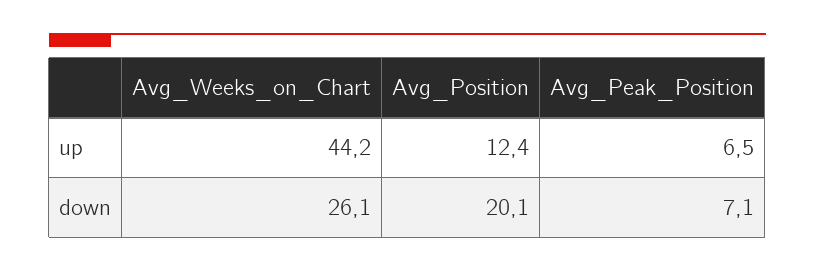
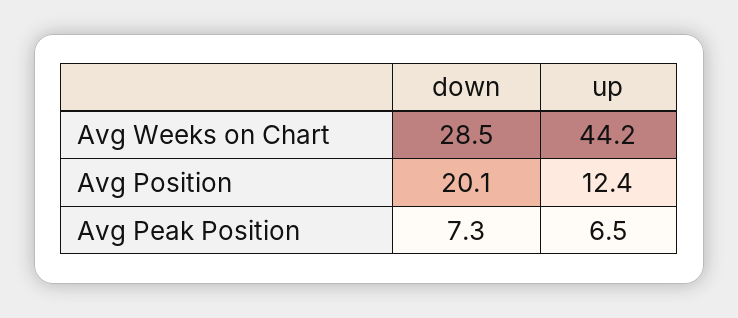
Avg_Weeks_on_Chart, down: 26.1 -> 28.5
Avg_Peak_Position, down: 7.1 -> 7.3

